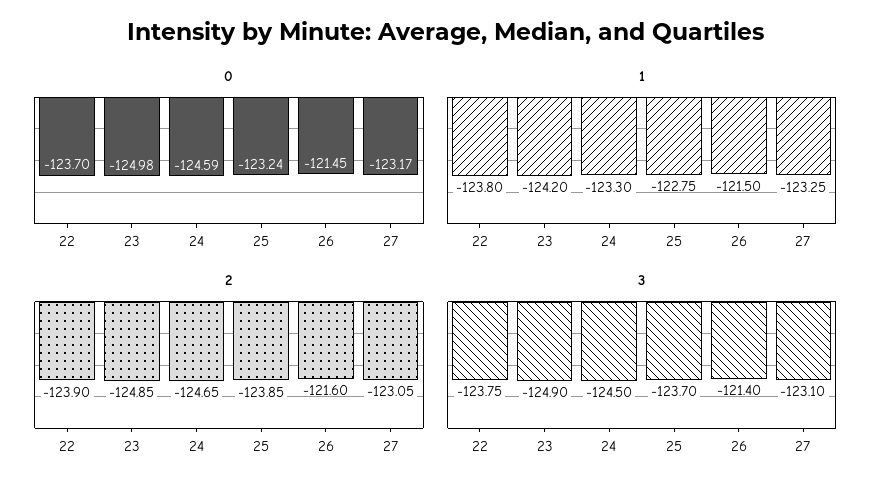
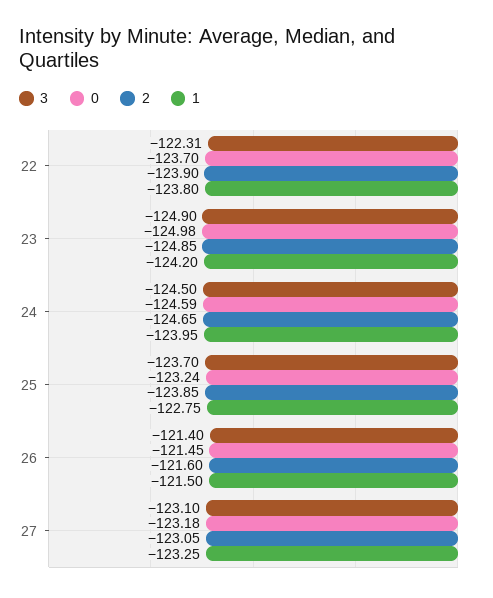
0, 27: -123.17 -> -123.18
1, 24: -123.3 -> -123.95
3, 22: -123.75 -> -122.31

